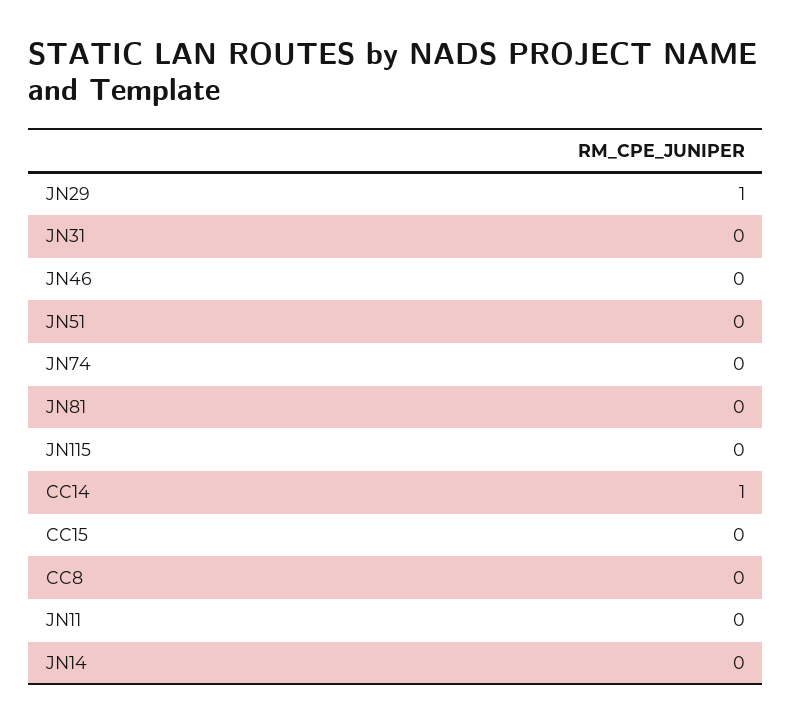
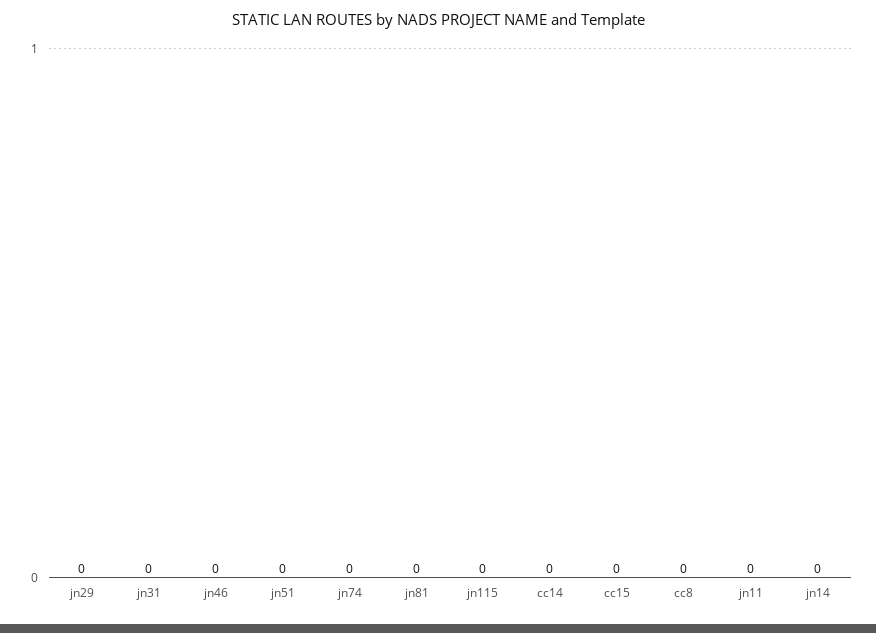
JN29: 1 -> 0
CC14: 1 -> 0

